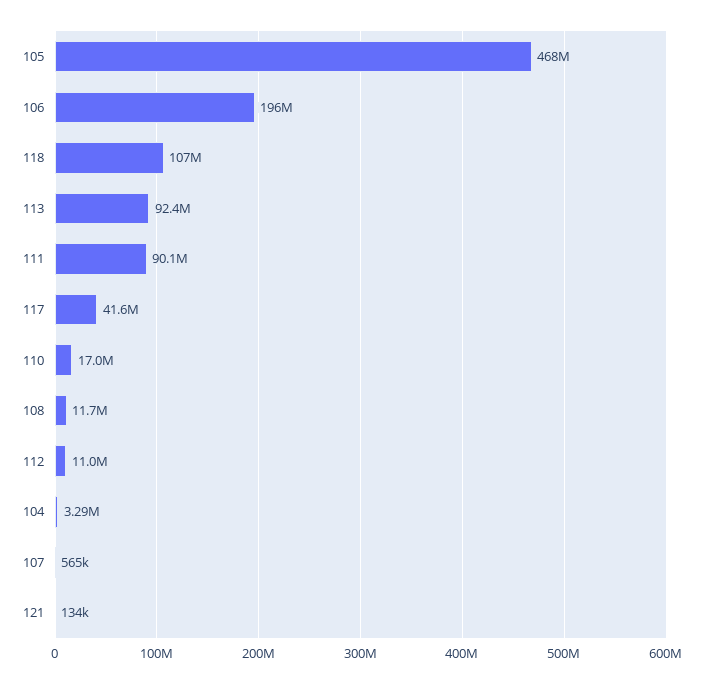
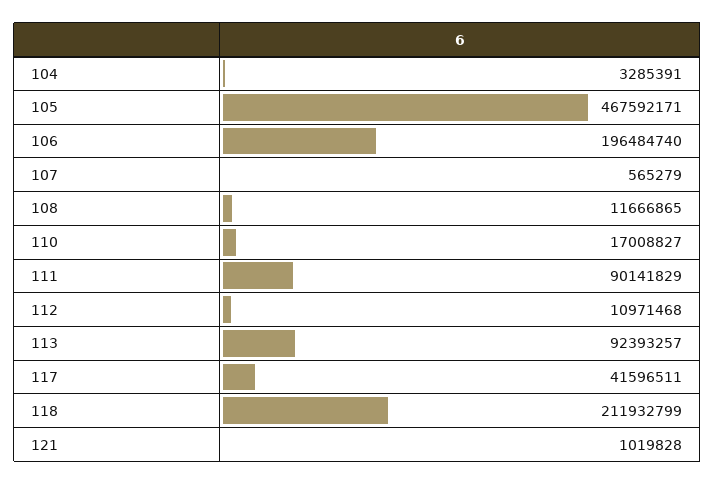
118: 107000000 -> 211932799
121: 134000 -> 1019828

